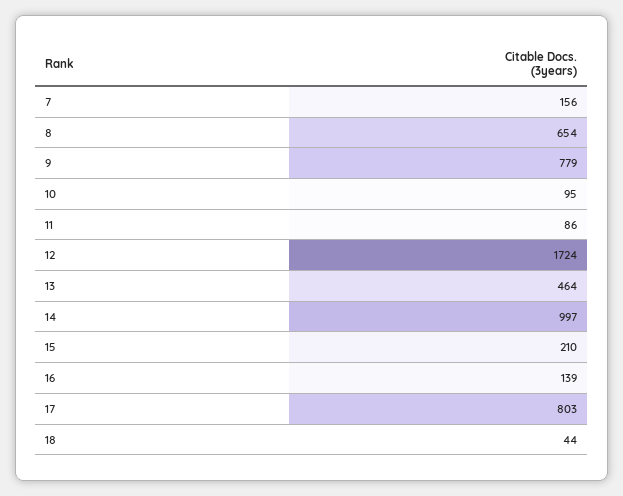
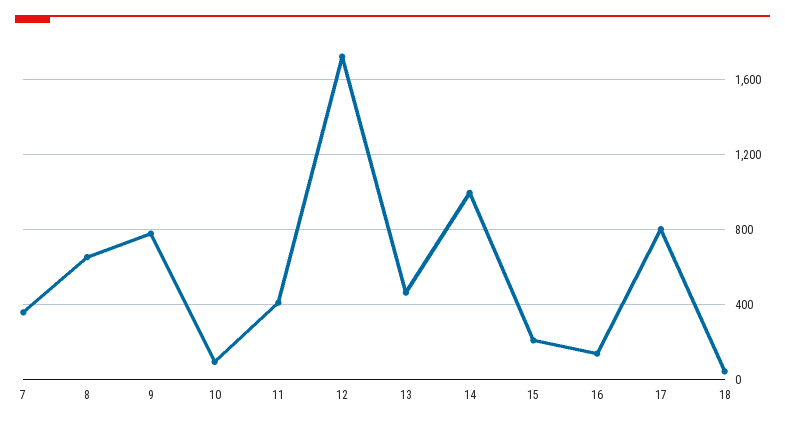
7: 156 -> 350
11: 86 -> 400

